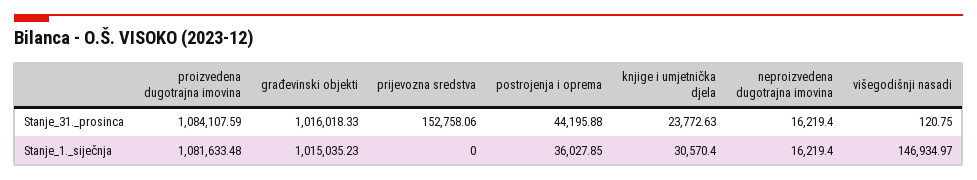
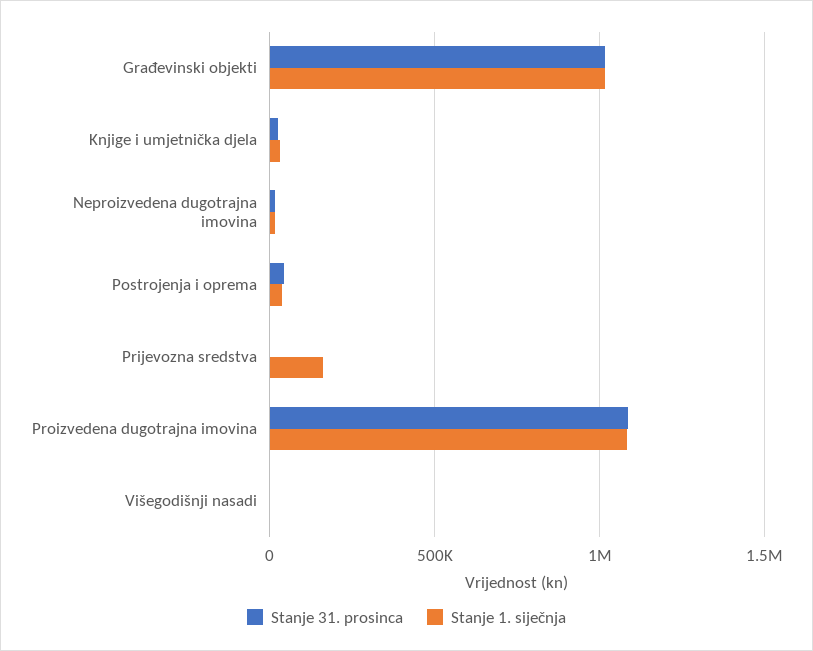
Stanje_31._prosinca, prijevozna sredstva: 152758.06 -> 0
Stanje_1._siječnja, prijevozna sredstva: 0 -> 150000
Stanje_1._siječnja, višegodišnji nasadi: 146934.97 -> 0

